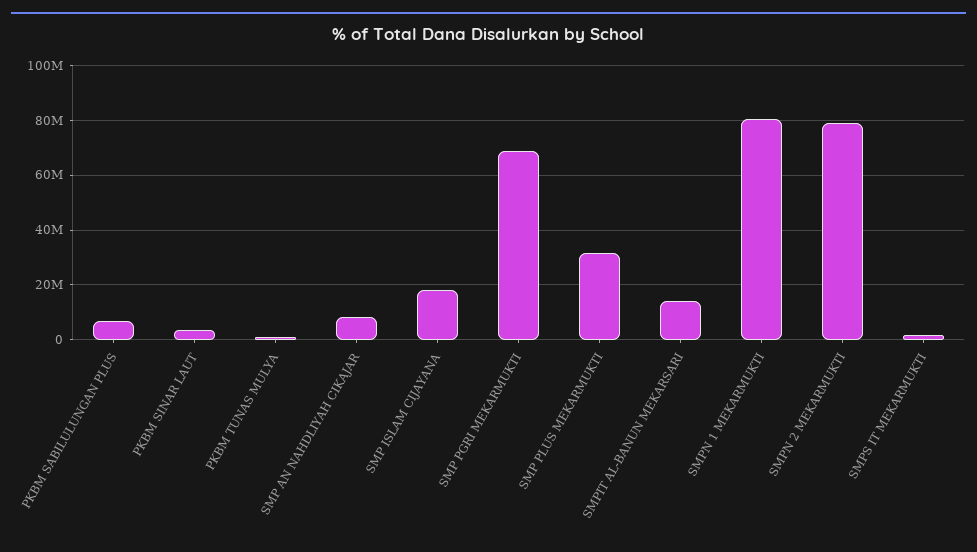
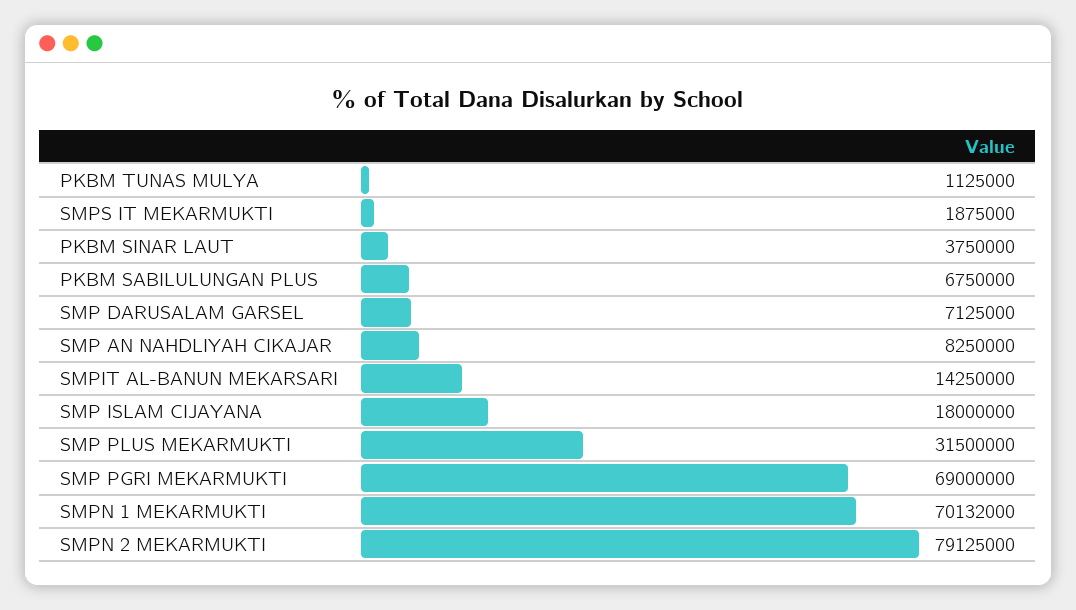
SMPN 1 MEKARMUKTI: 80000000 -> 70132000
SMP DARUSALAM GARSEL: none -> 7125000

